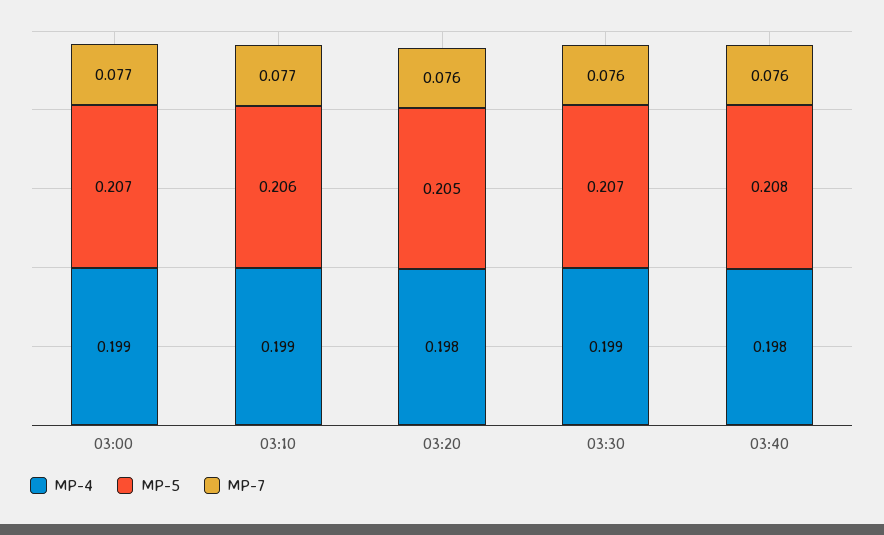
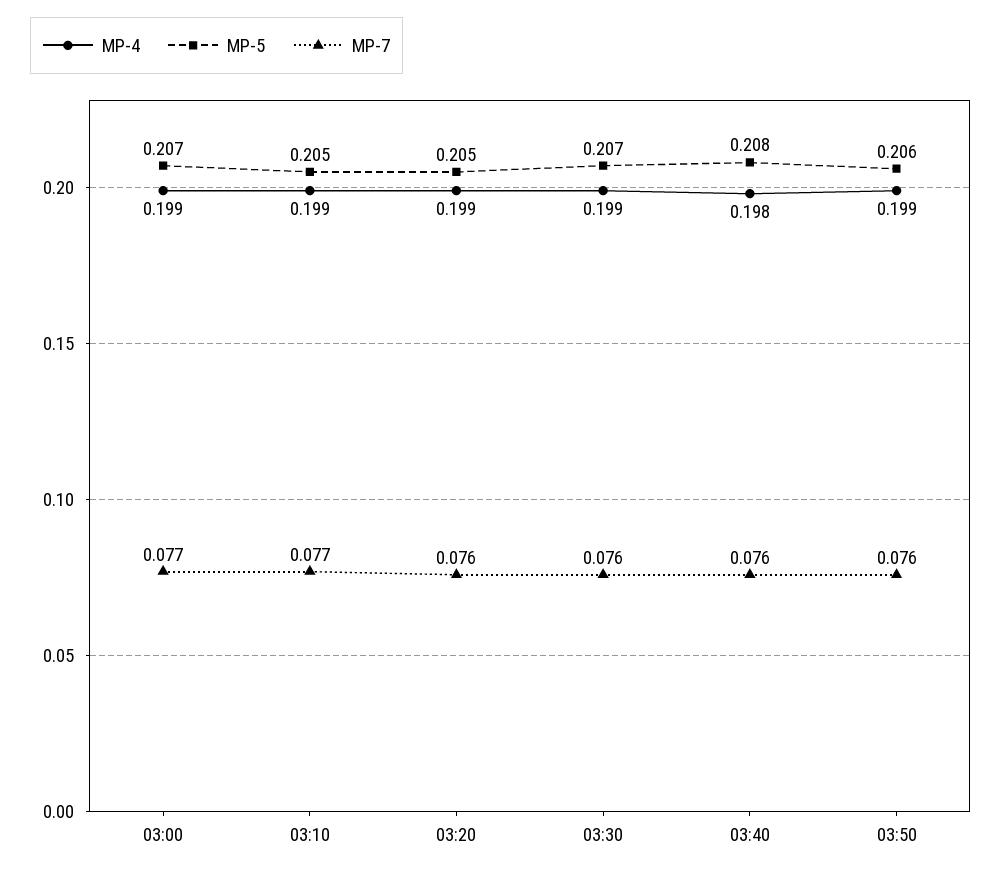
MP-5, 03:10: 0.206 -> 0.205
MP-4, 03:20: 0.198 -> 0.199
MP-4, 03:50: none -> 0.199
MP-5, 03:50: none -> 0.206
MP-7, 03:50: none -> 0.076

